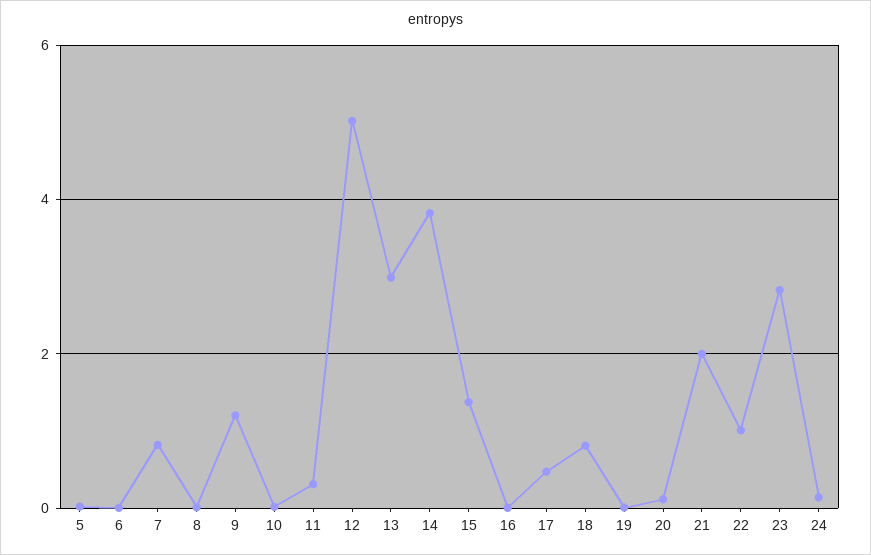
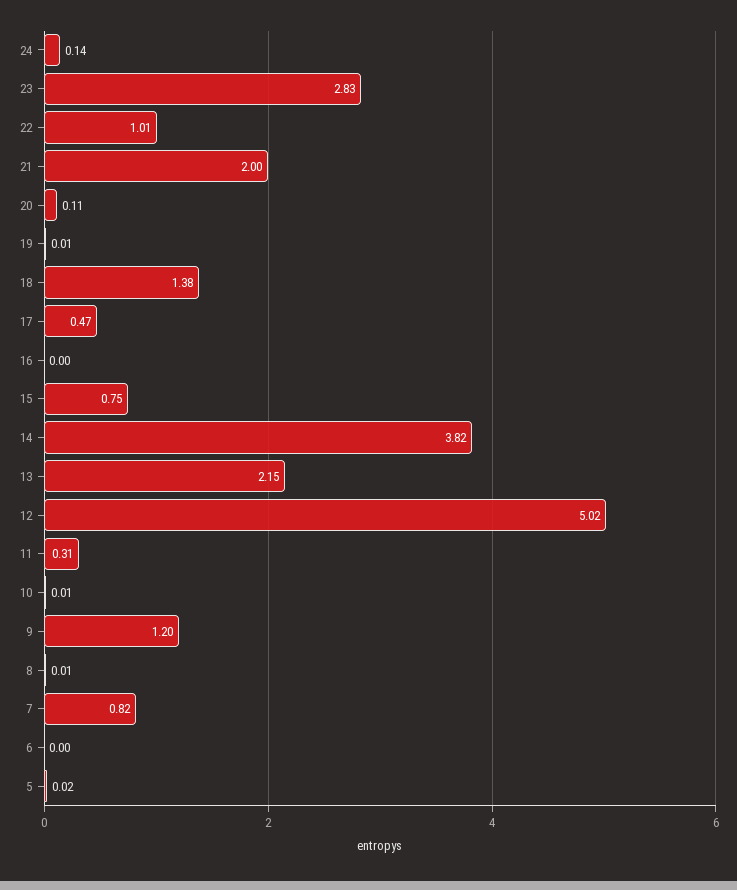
13: 3 -> 2.15
15: 1.4 -> 0.75
18: 0.8 -> 1.38

